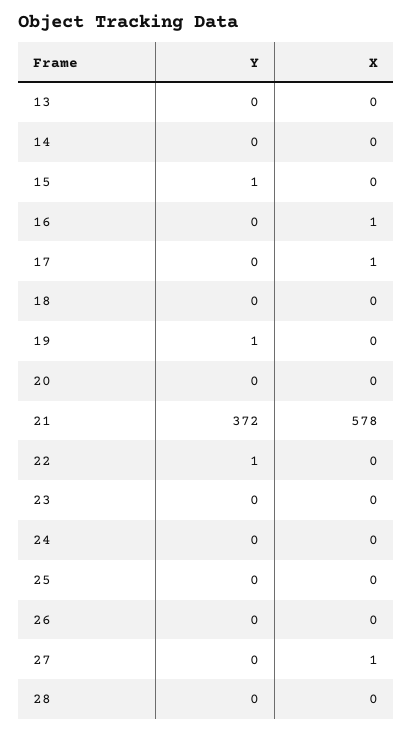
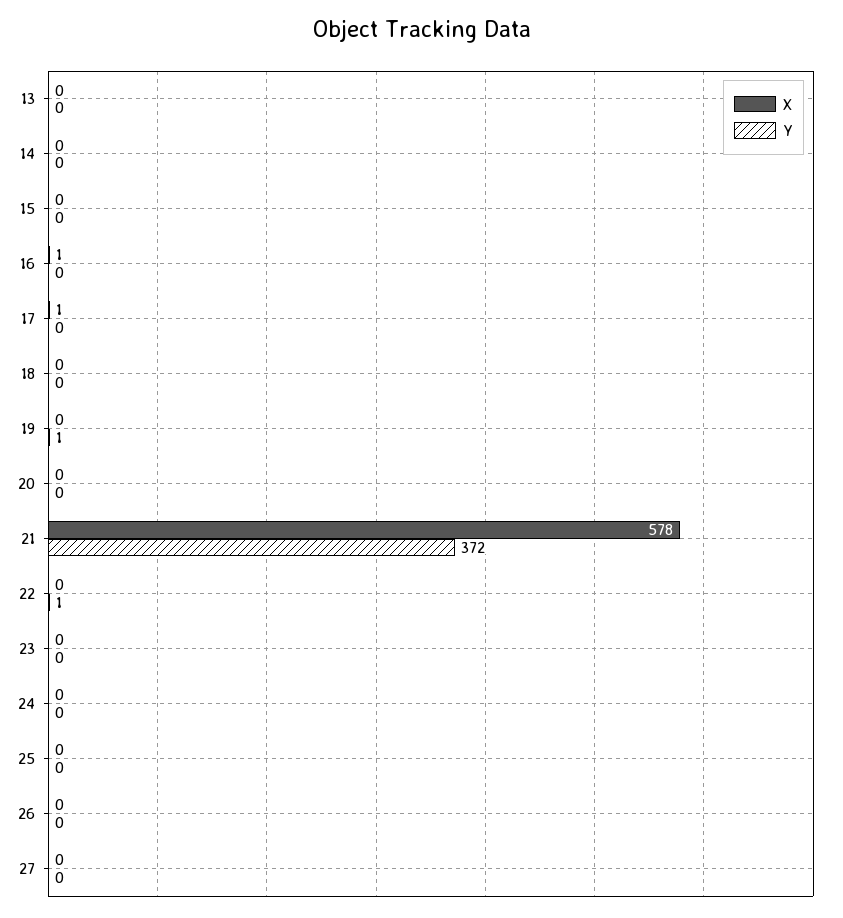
Y, 15: 1 -> 0
X, 27: 1 -> 0
Y, 28: 0 -> none
X, 28: 0 -> none

